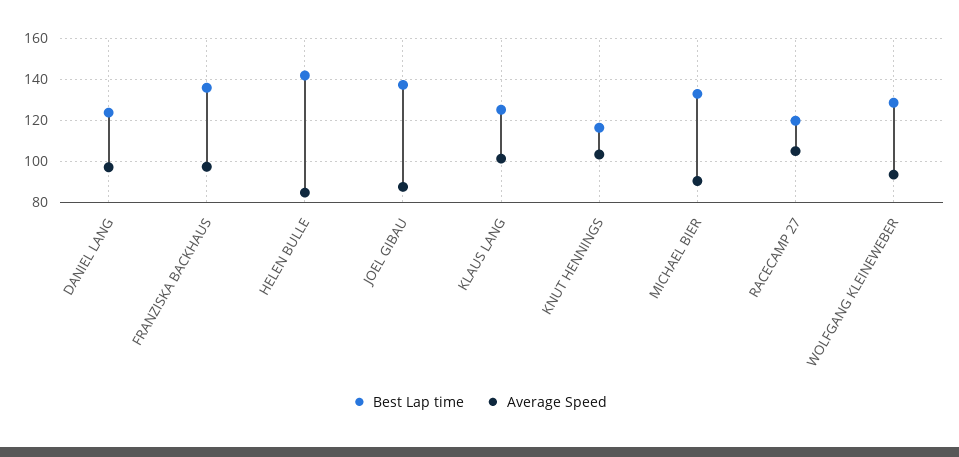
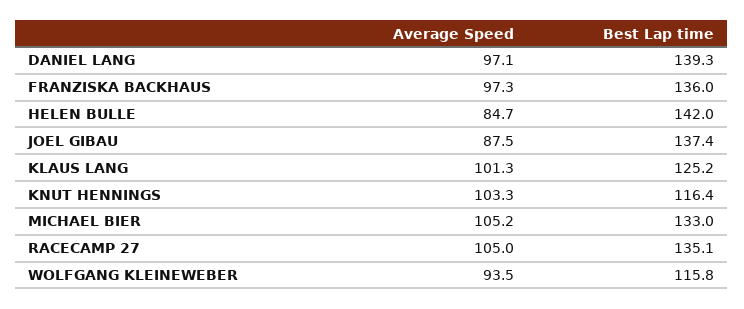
Best Lap time, DANIEL LANG: 125 -> 139.3
Average Speed, MICHAEL BIER: 90 -> 105.2
Best Lap time, RACECAMP 27: 120 -> 135.1
Best Lap time, WOLFGANG KLEINEWEBER: 130 -> 115.8

